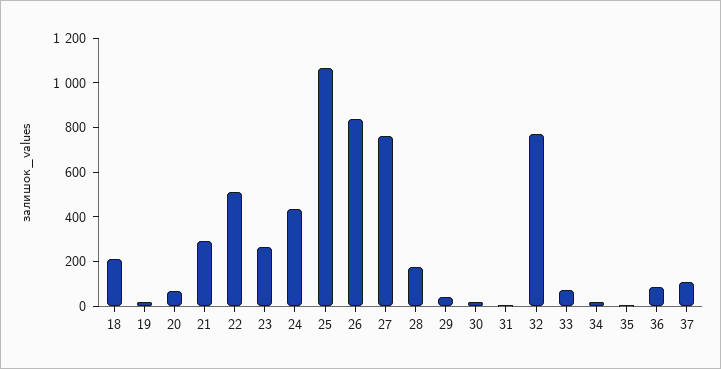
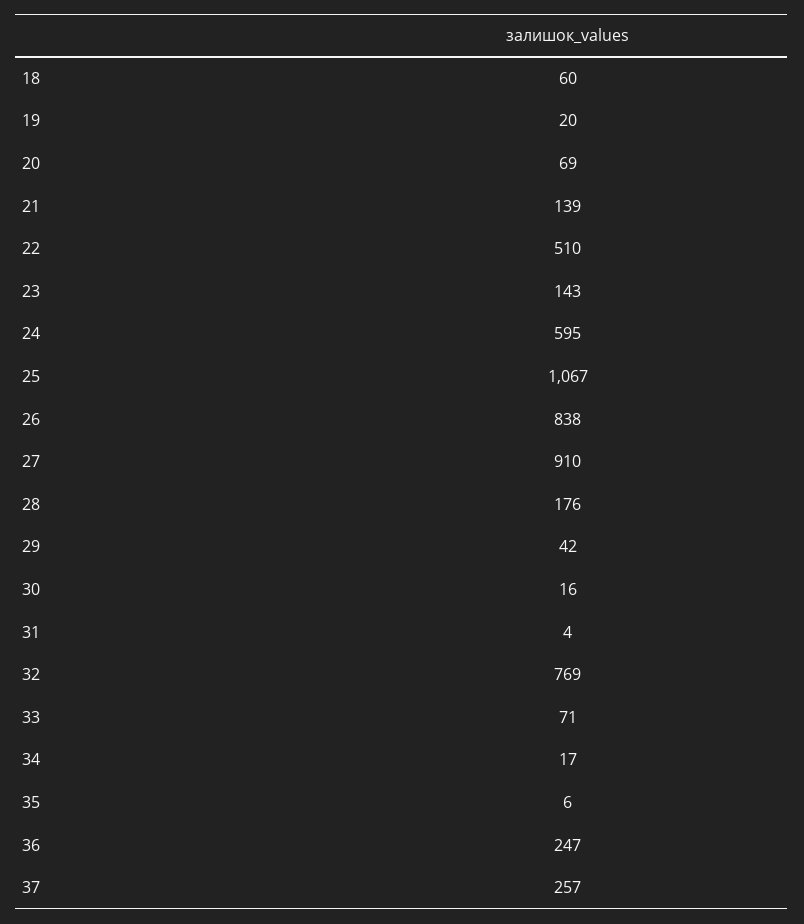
18: 200 -> 60
21: 300 -> 139
23: 250 -> 143
24: 450 -> 595
27: 750 -> 910
36: 100 -> 247
37: 100 -> 257

